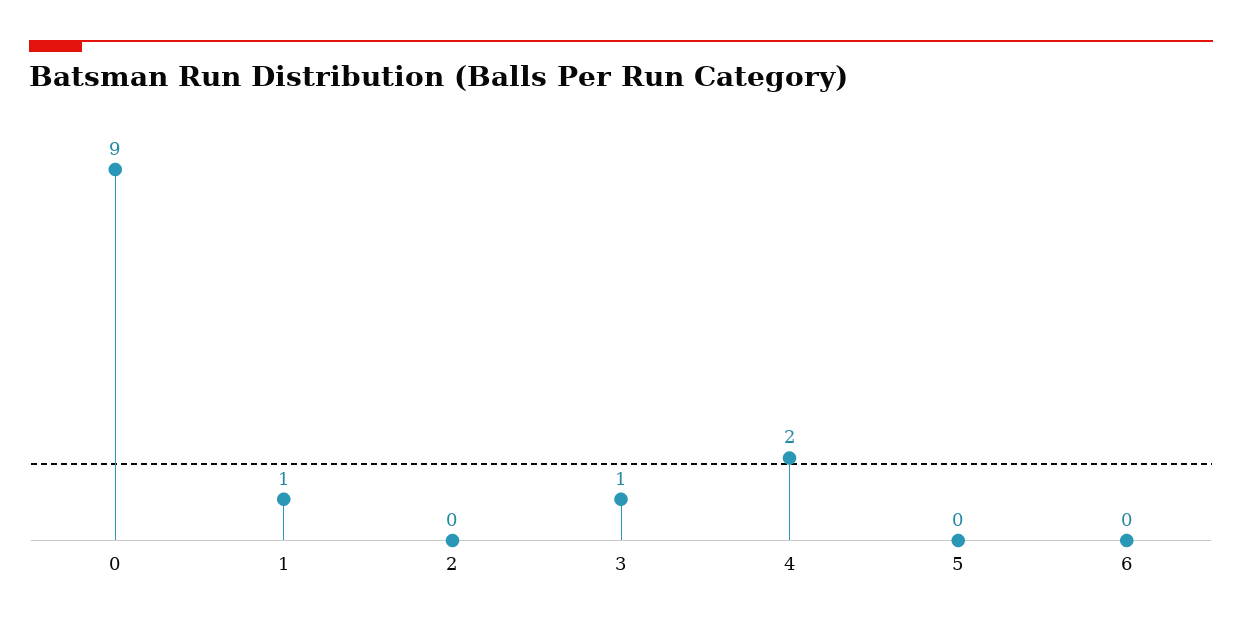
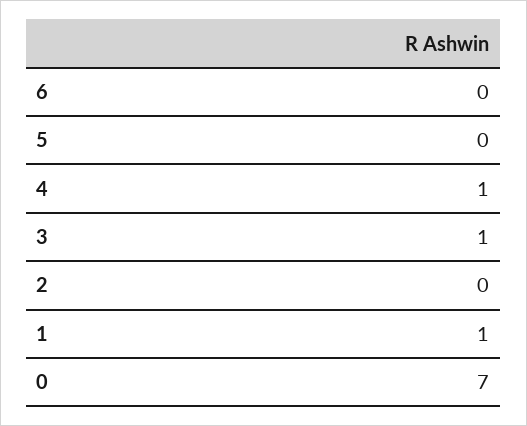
0: 9 -> 7
4: 2 -> 1

